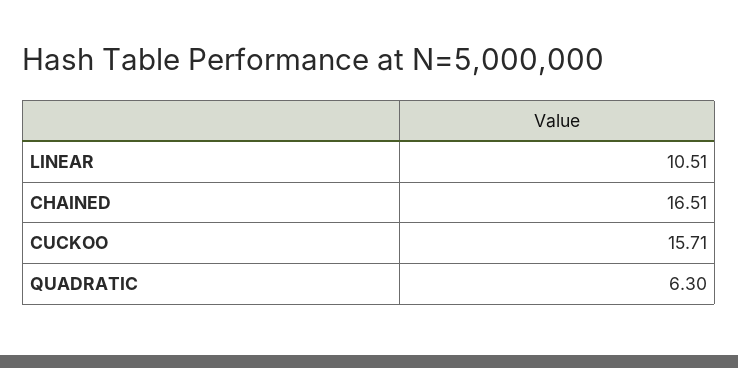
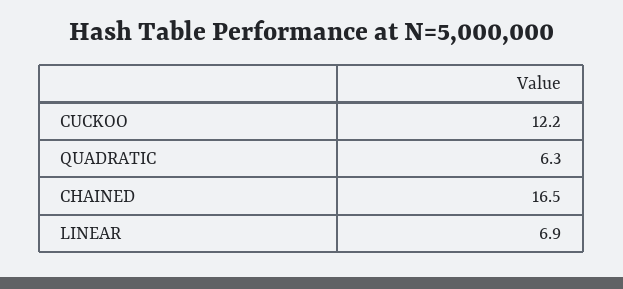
LINEAR: 10.51 -> 6.9
CUCKOO: 15.71 -> 12.2

